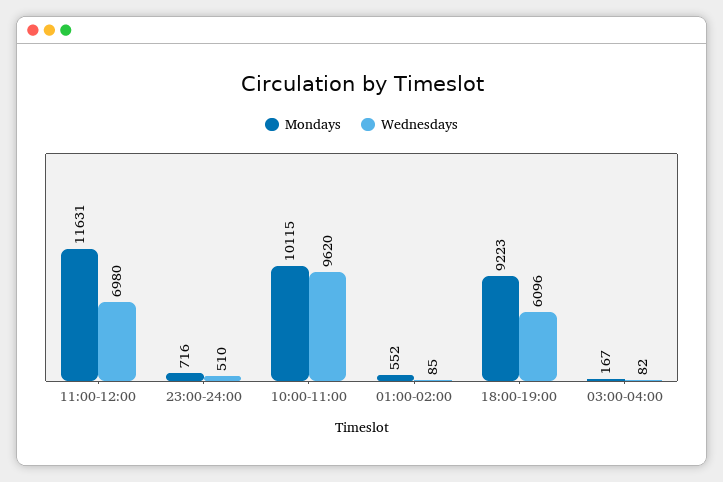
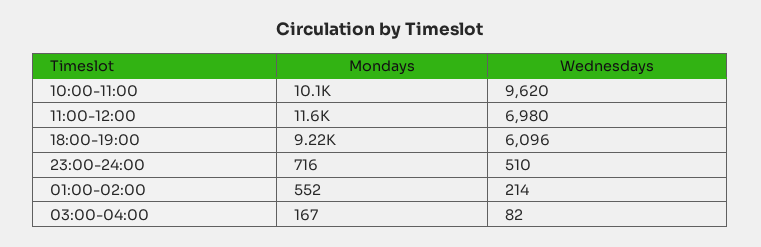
Wednesdays, 01:00-02:00: 85 -> 214

